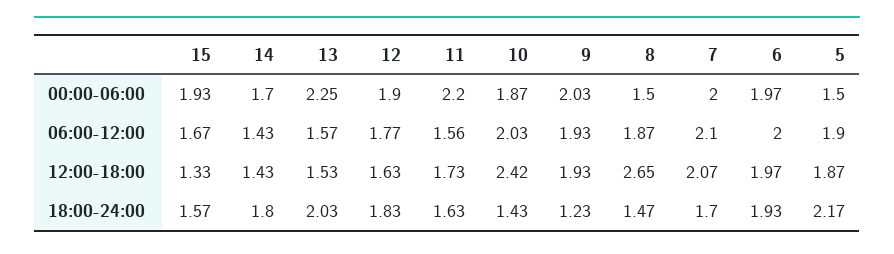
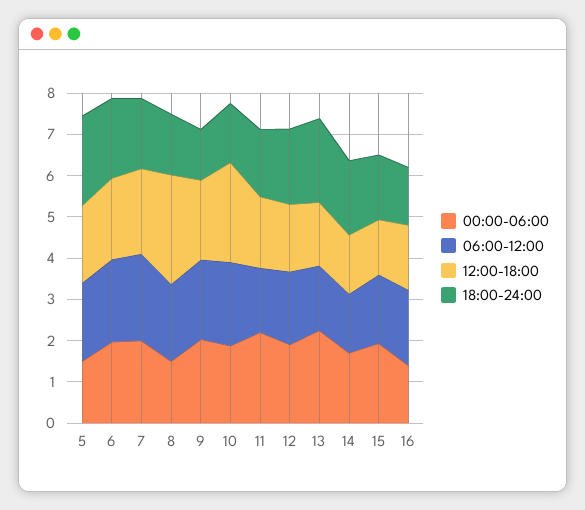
00:00-06:00, 16: none -> 1.4
06:00-12:00, 16: none -> 1.8
12:00-18:00, 16: none -> 1.6
18:00-24:00, 16: none -> 1.4

